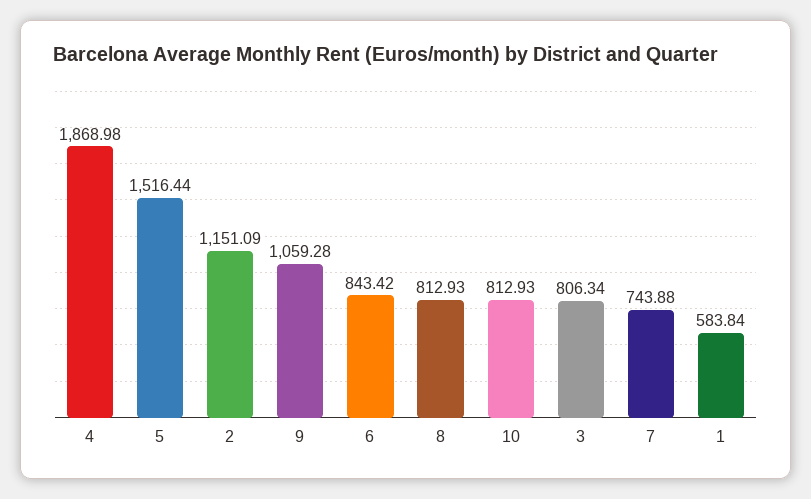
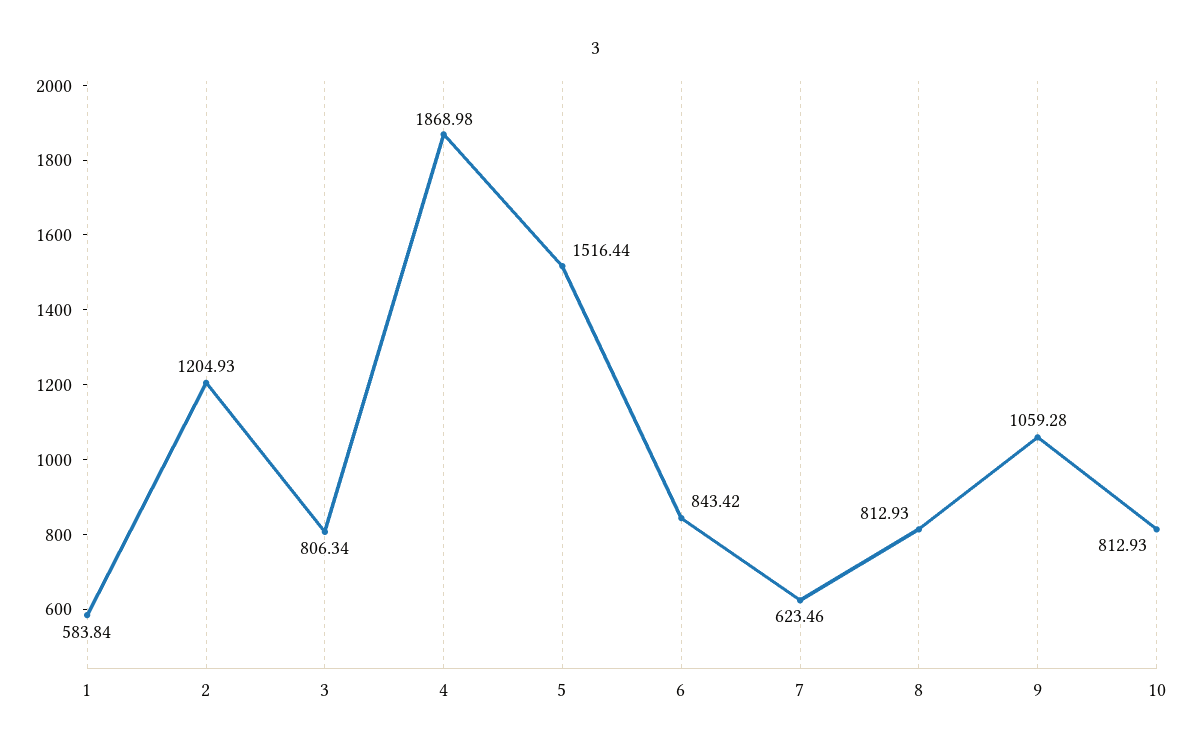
2: 1151.09 -> 1204.93
7: 743.88 -> 623.46

